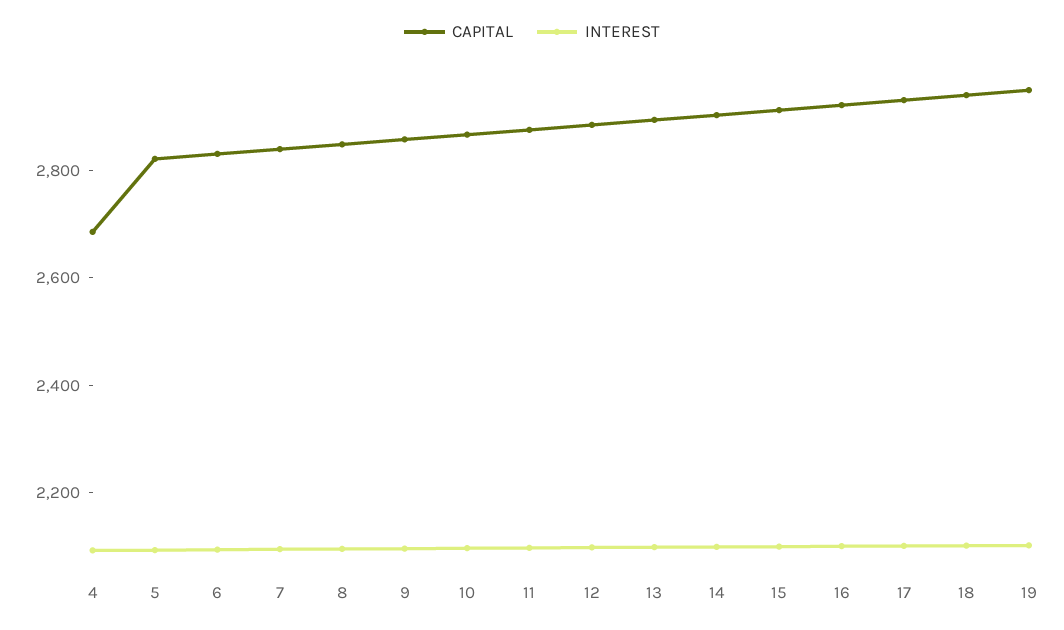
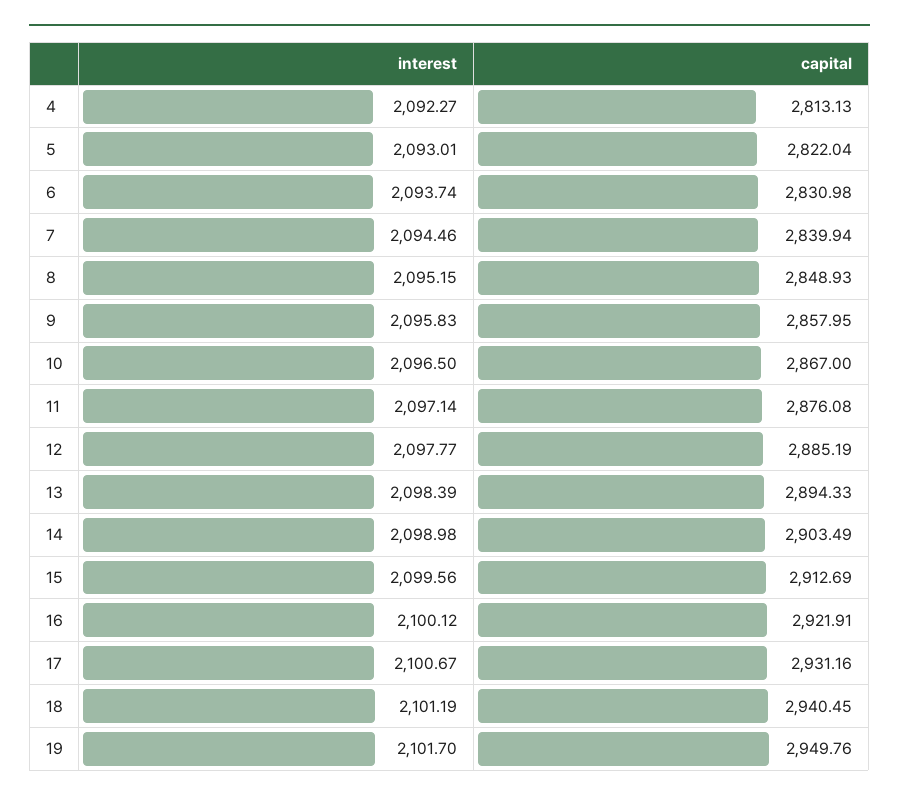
CAPITAL, 4: 2700 -> 2813.13

